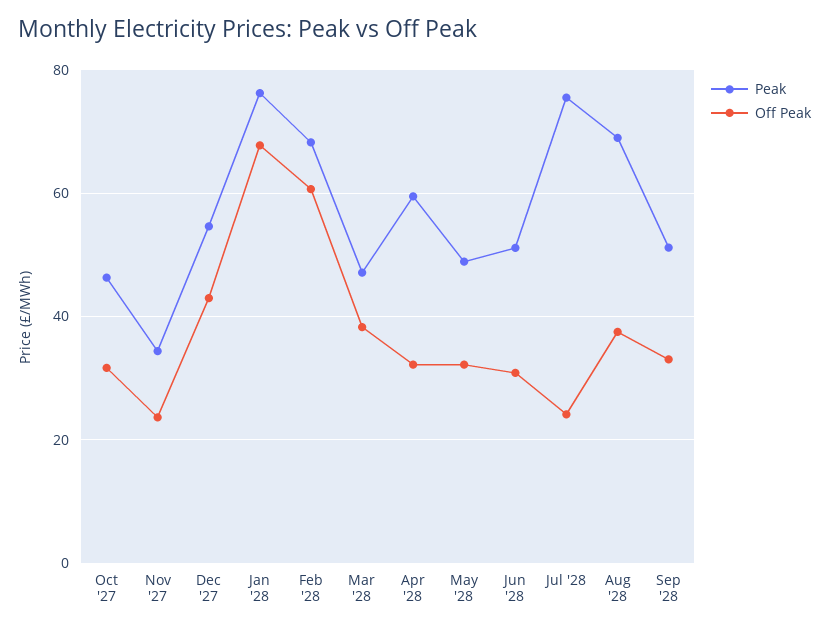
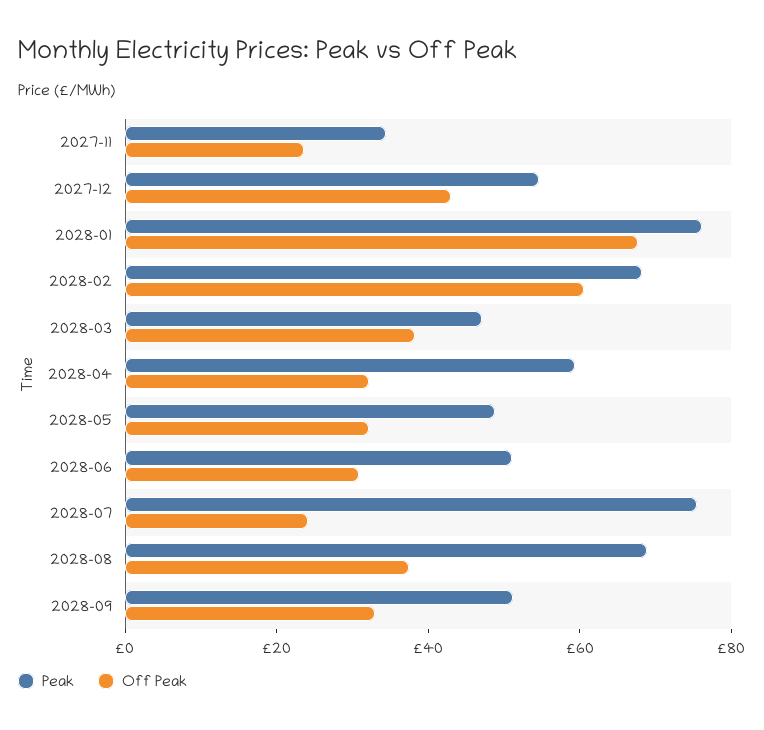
Peak, Oct '27: 46 -> none
Off Peak, Oct '27: 32 -> none

